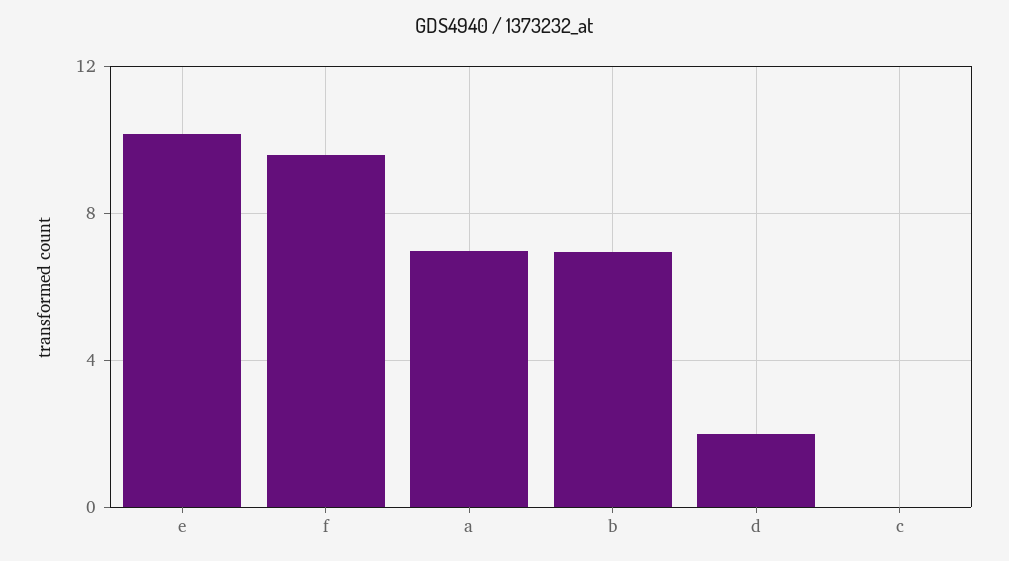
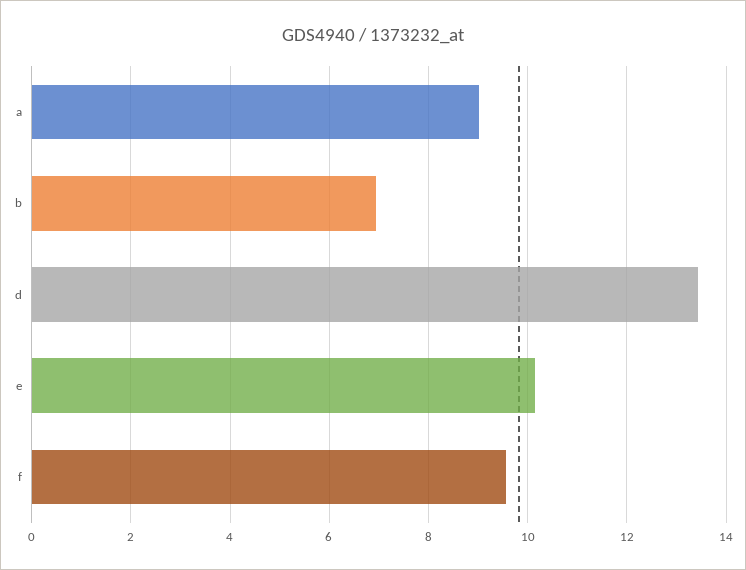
a: 7 -> 9
d: 2 -> 13.4
c: 0 -> none

